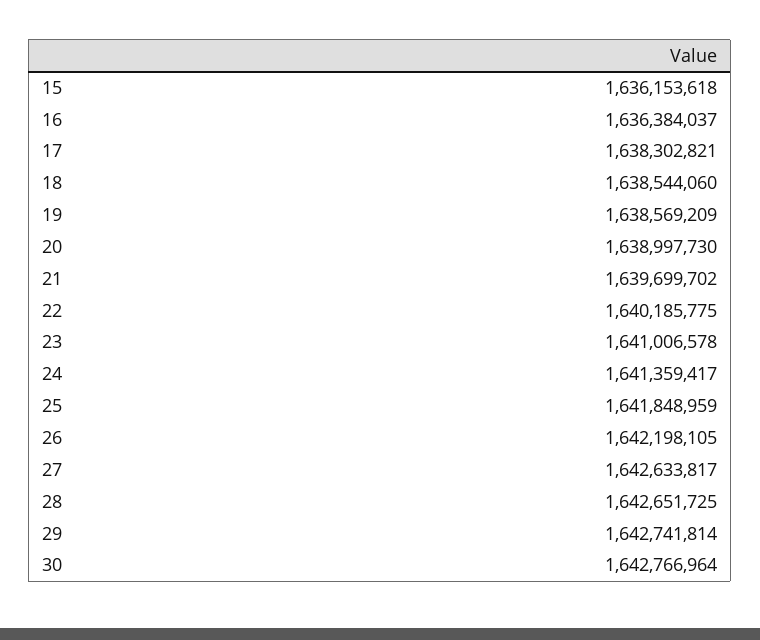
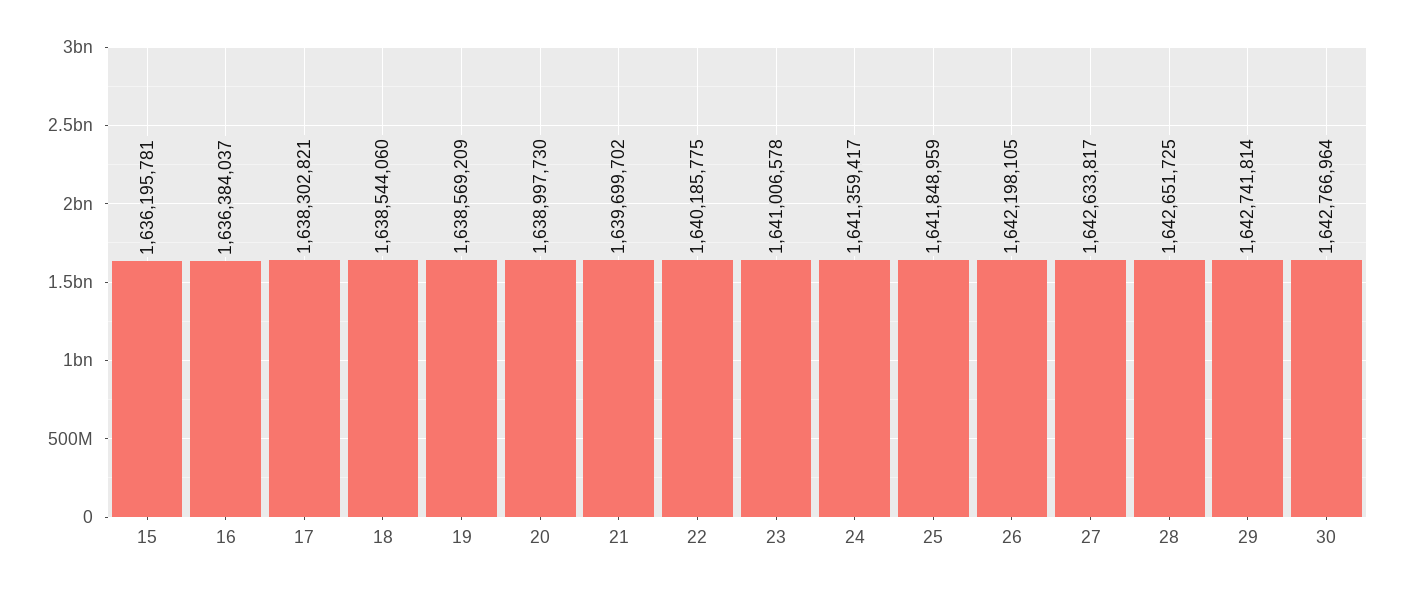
15: 1636153618 -> 1636195781

